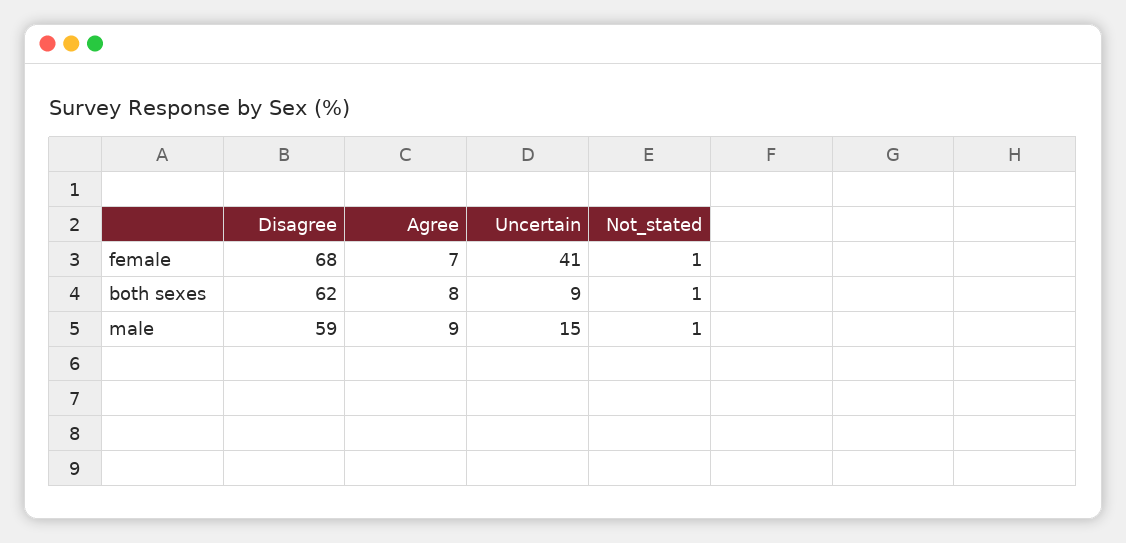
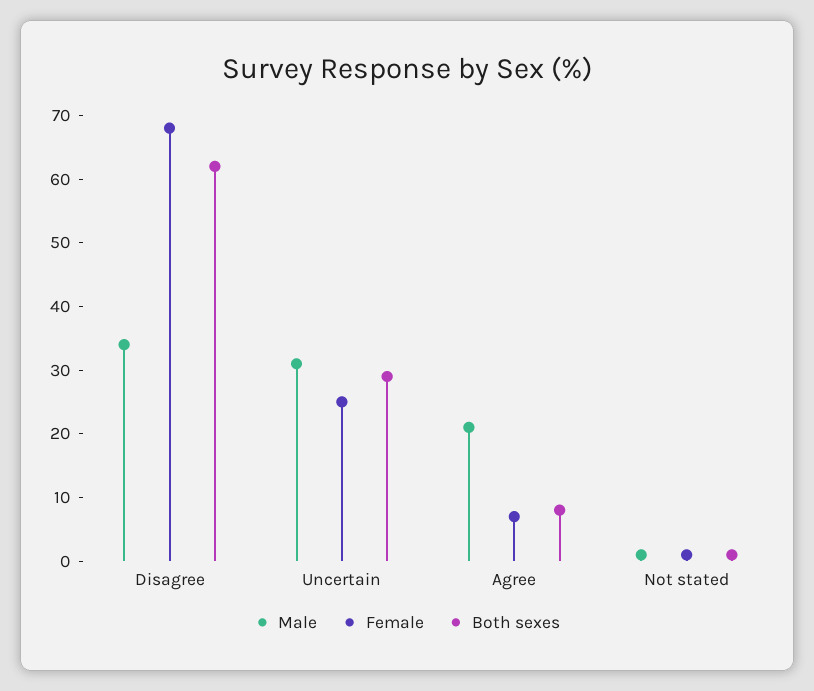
female, Uncertain: 41 -> 25
both sexes, Uncertain: 9 -> 30
male, Disagree: 59 -> 35
male, Agree: 9 -> 20
male, Uncertain: 15 -> 30

